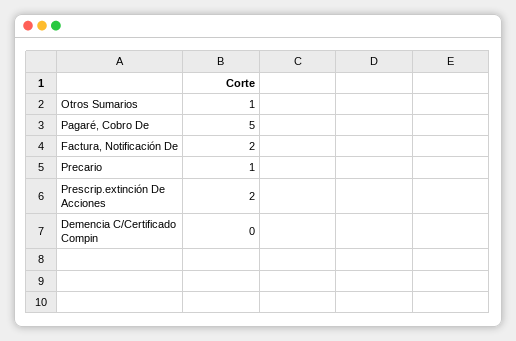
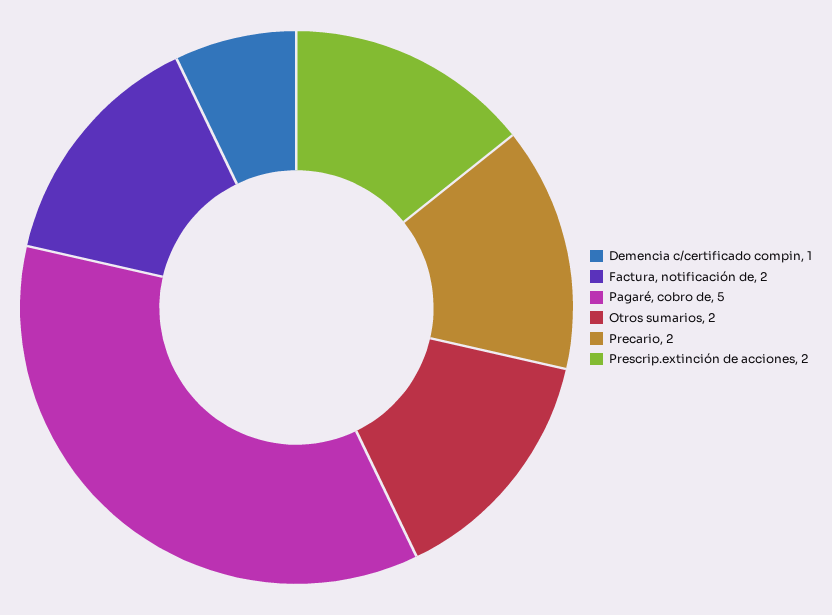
Otros Sumarios: 1 -> 2
Precario: 1 -> 2
Demencia C/Certificado Compin: 0 -> 1

